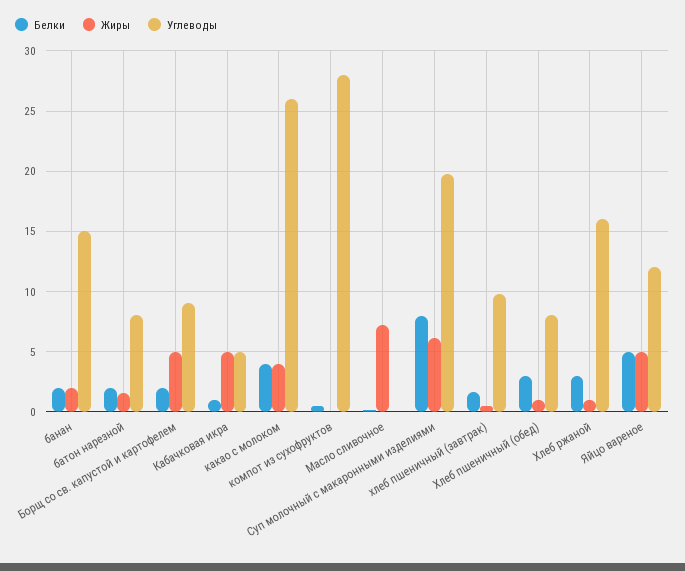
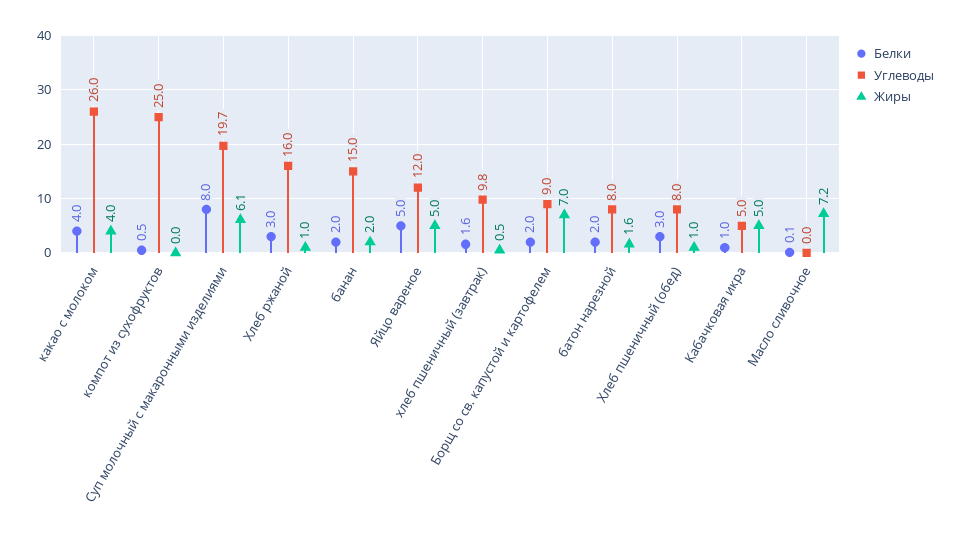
Жиры, Борщ со св. капустой и картофелем: 5 -> 7
Углеводы, компот из сухофруктов: 28 -> 25

